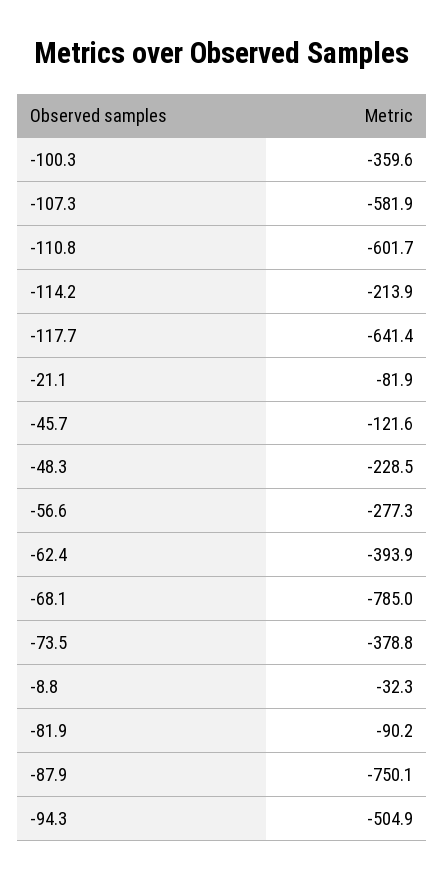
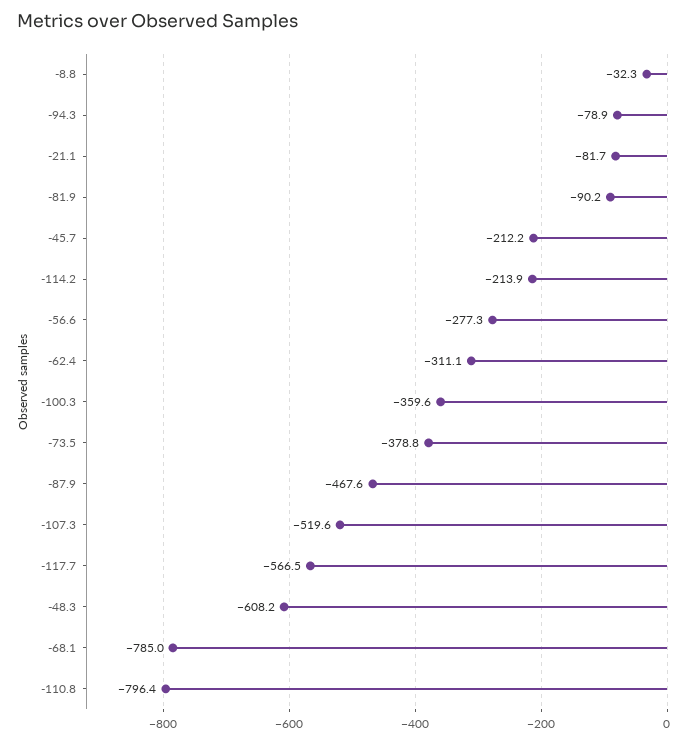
-107.3: -581.9 -> -519.6
-110.8: -601.7 -> -796.4
-117.7: -641.4 -> -566.5
-21.1: -81.9 -> -81.7
-45.7: -121.6 -> -212.2
-48.3: -228.5 -> -608.2
-62.4: -393.9 -> -311.1
-87.9: -750.1 -> -467.6
-94.3: -504.9 -> -78.9

